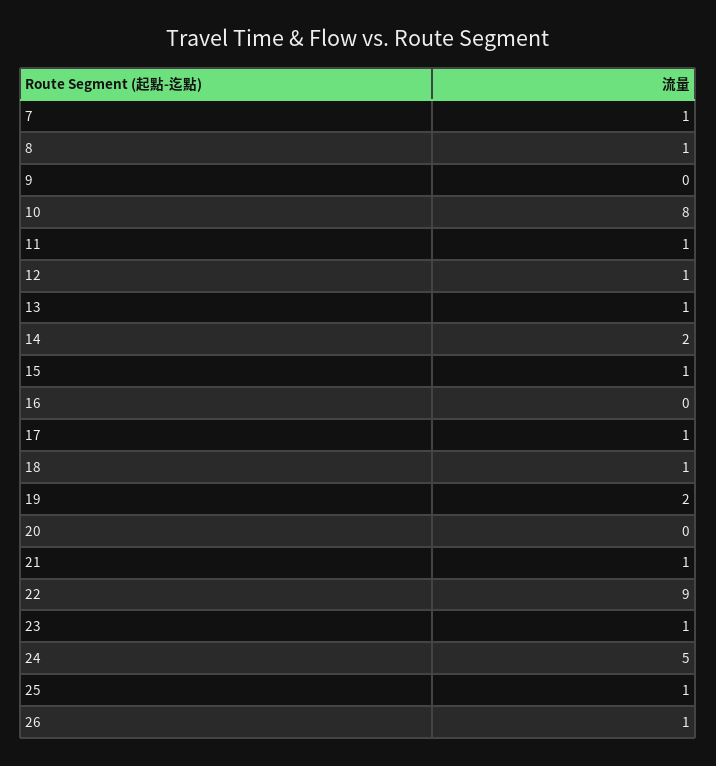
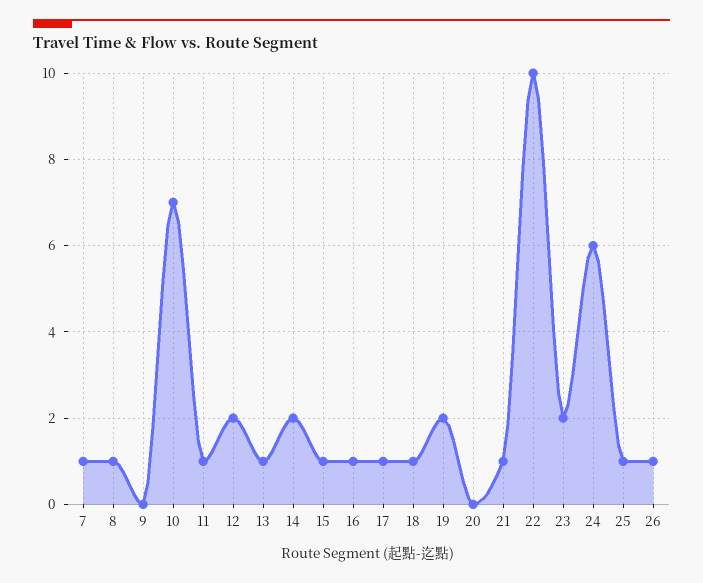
10: 8 -> 7
12: 1 -> 2
16: 0 -> 1
22: 9 -> 10
23: 1 -> 2
24: 5 -> 6

